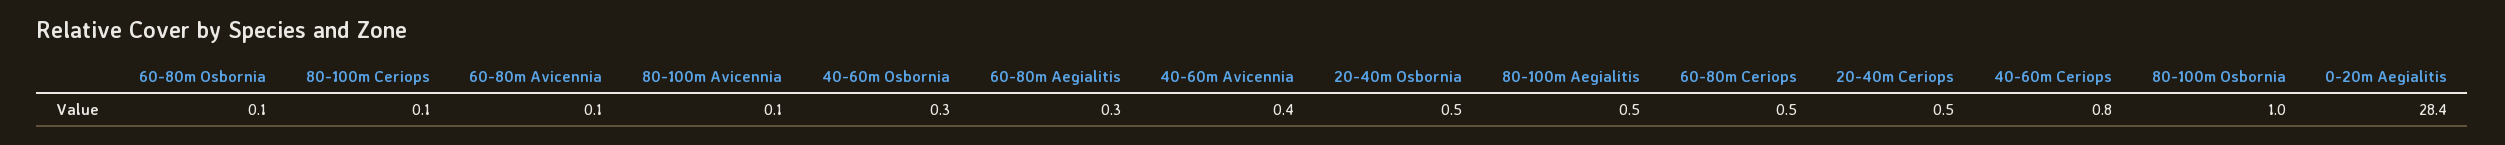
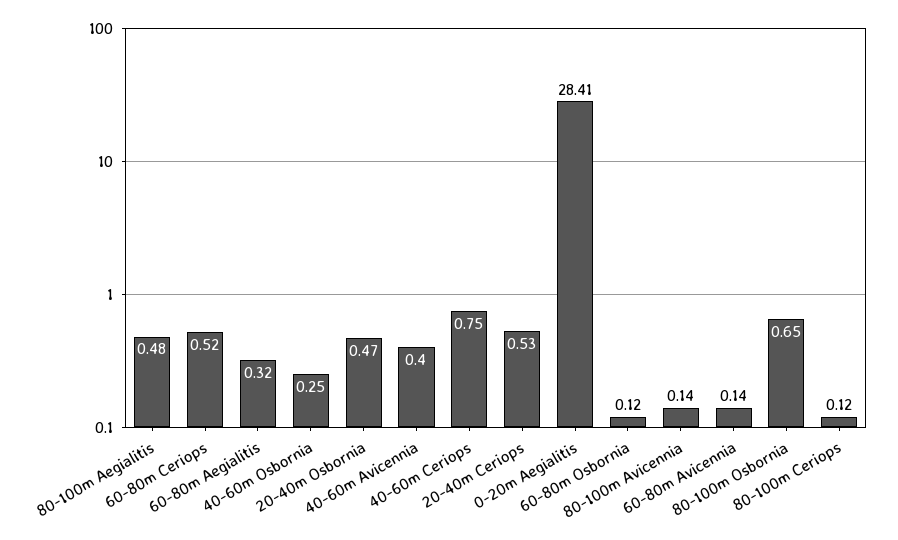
80-100m Osbornia: 1 -> 0.65

